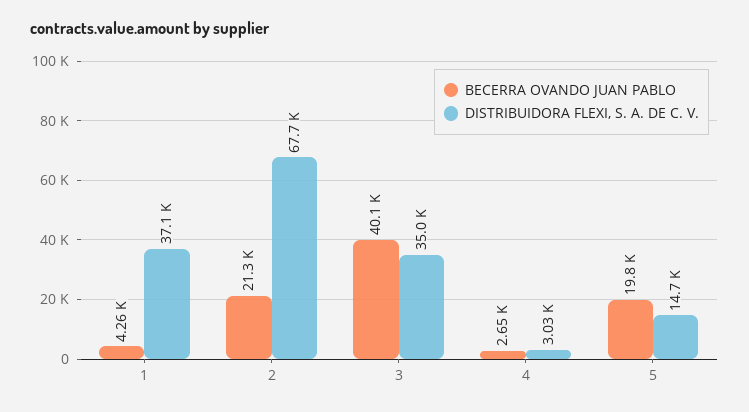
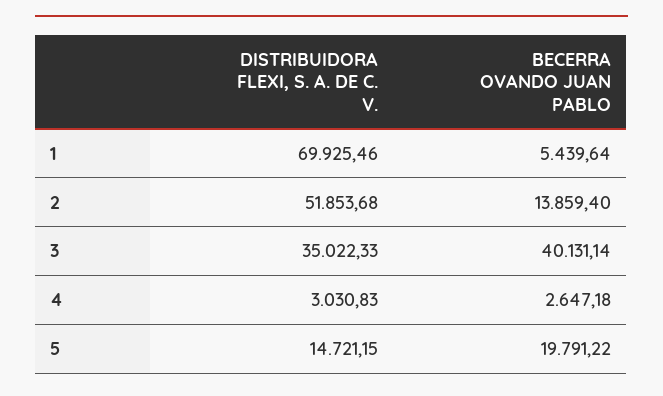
BECERRA OVANDO JUAN PABLO, 1: 4260 -> 5439.64
DISTRIBUIDORA FLEXI, S. A. DE C. V., 1: 37100 -> 69925.46
BECERRA OVANDO JUAN PABLO, 2: 21300 -> 13859.4
DISTRIBUIDORA FLEXI, S. A. DE C. V., 2: 67700 -> 51853.68

